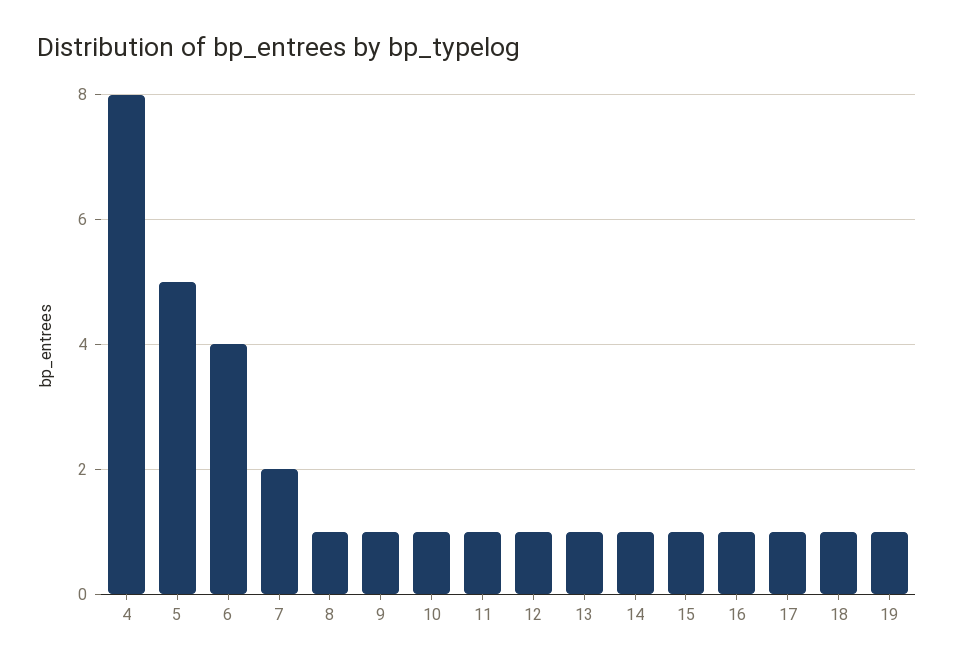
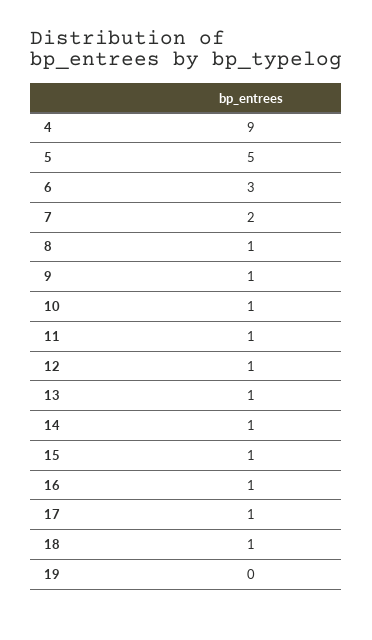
4: 8 -> 9
6: 4 -> 3
19: 1 -> 0

